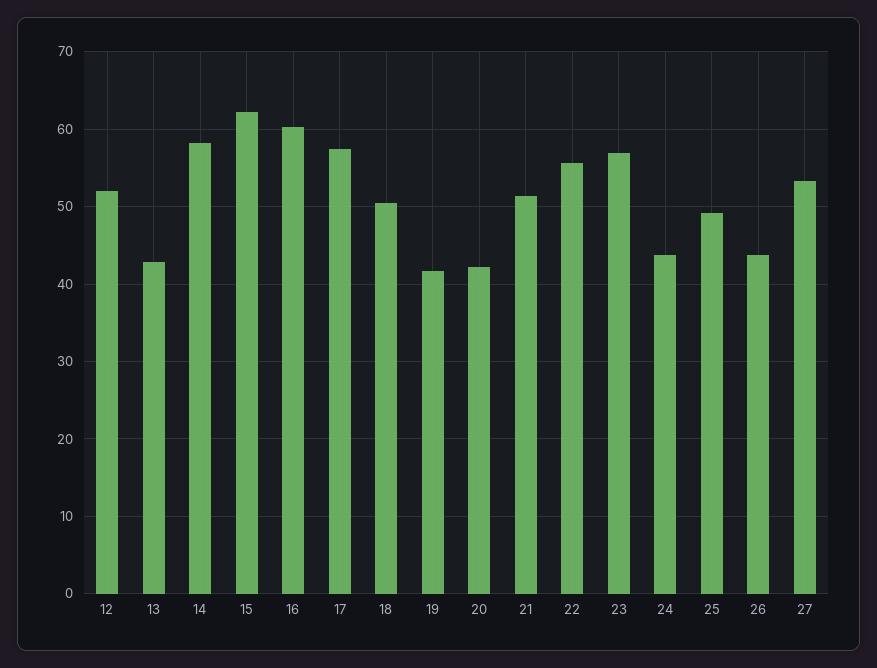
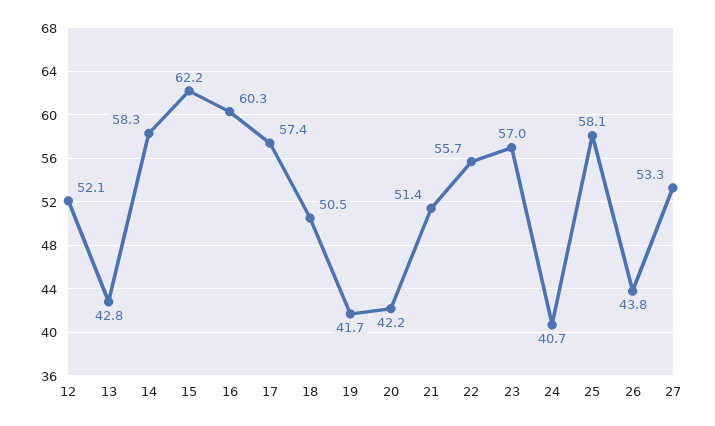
24: 44 -> 40.7
25: 49 -> 58.1

